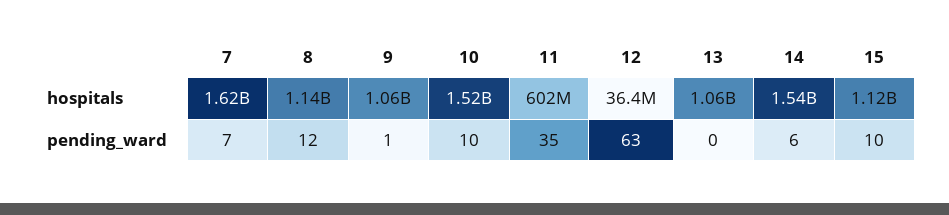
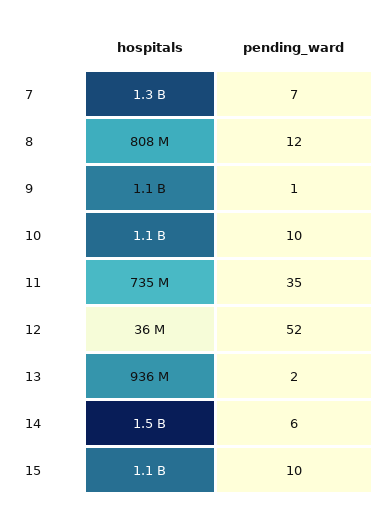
7, hospitals: 1620000000 -> 1300000000
8, hospitals: 1140000000 -> 808000000
10, hospitals: 1520000000 -> 1100000000
11, hospitals: 602000000 -> 735000000
13, hospitals: 1060000000 -> 936000000
12, pending_ward: 63 -> 52
13, pending_ward: 0 -> 2

